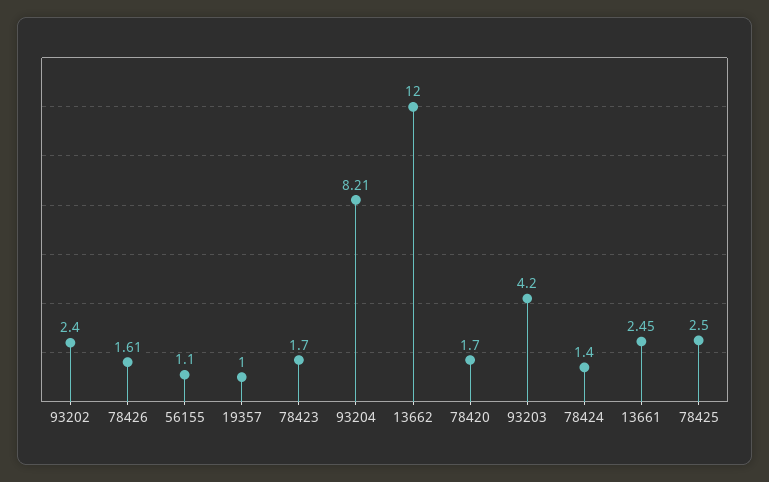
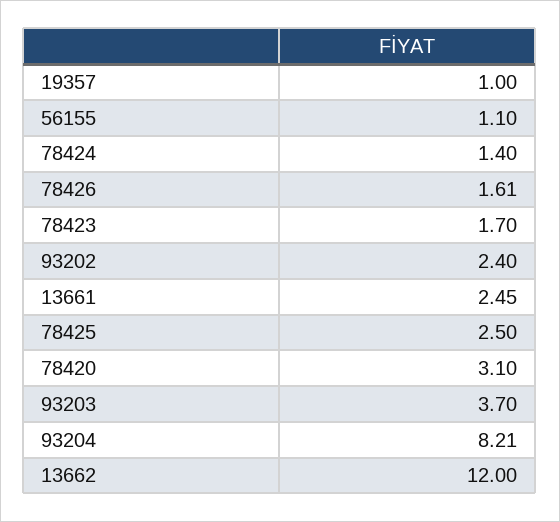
78420: 1.7 -> 3.1
93203: 4.2 -> 3.7

